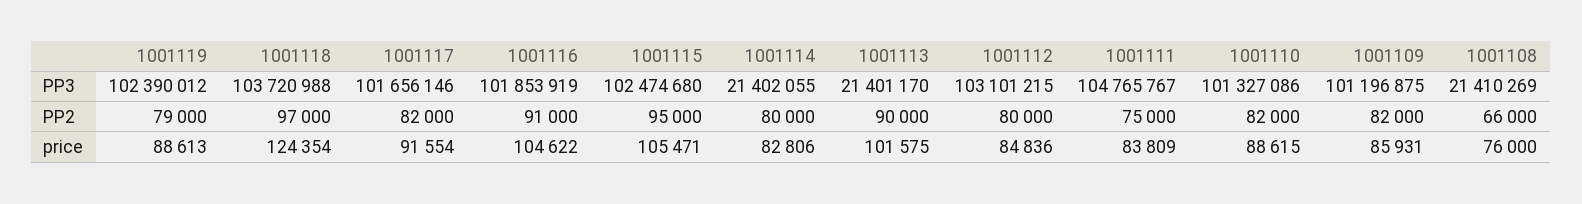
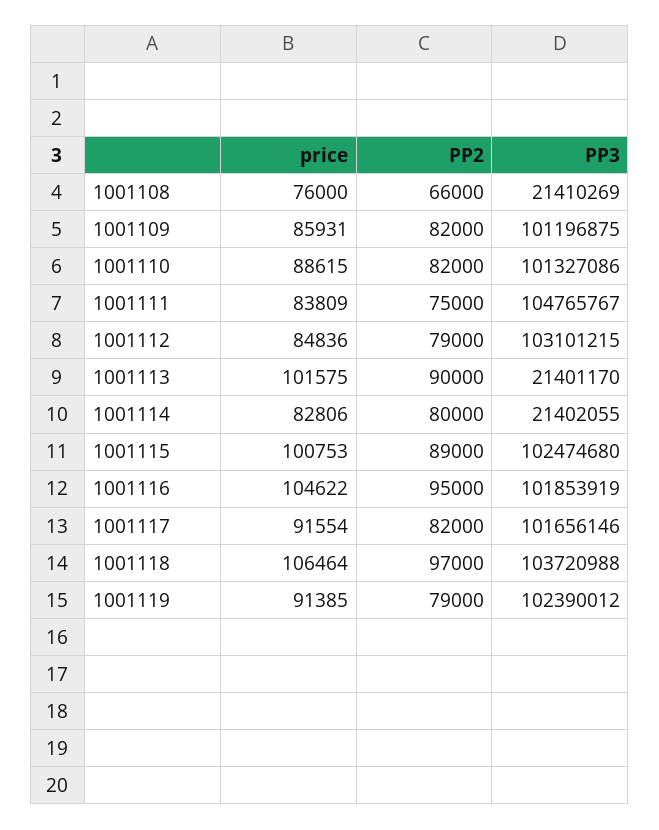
1001116, PP2: 91000 -> 95000
1001115, PP2: 95000 -> 89000
1001112, PP2: 80000 -> 79000
1001119, price: 88613 -> 91385
1001118, price: 124354 -> 106464
1001115, price: 105471 -> 100753

